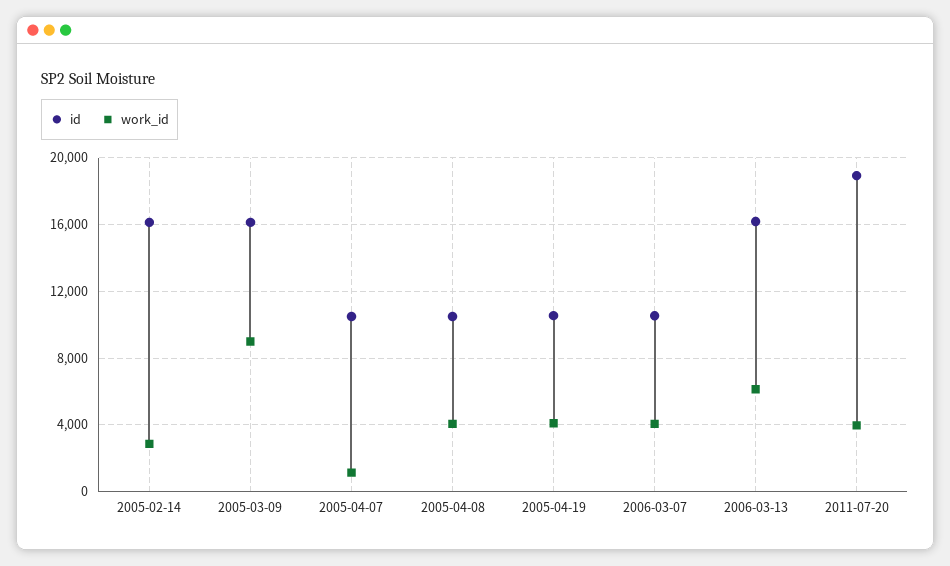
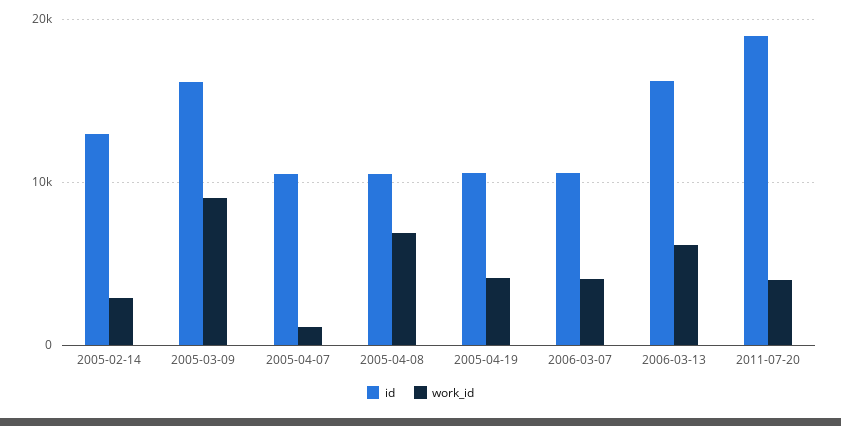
id, 2005-02-14: 16000 -> 13000
work_id, 2005-04-08: 4000 -> 7000

